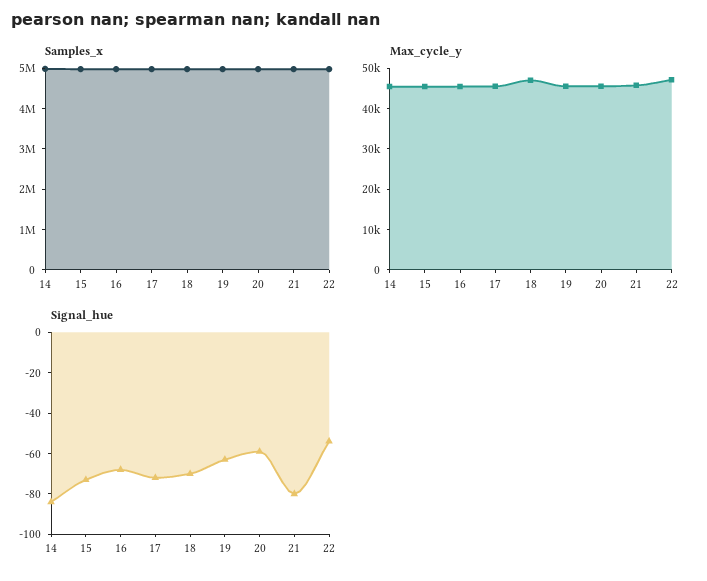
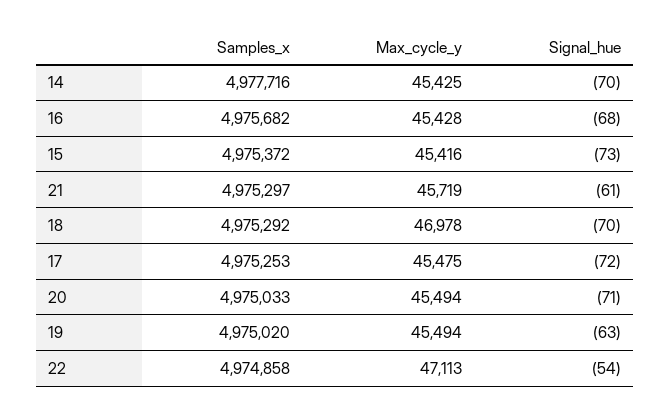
Signal_hue, 14: -85 -> -70
Signal_hue, 20: -60 -> -71
Signal_hue, 21: -80 -> -61

